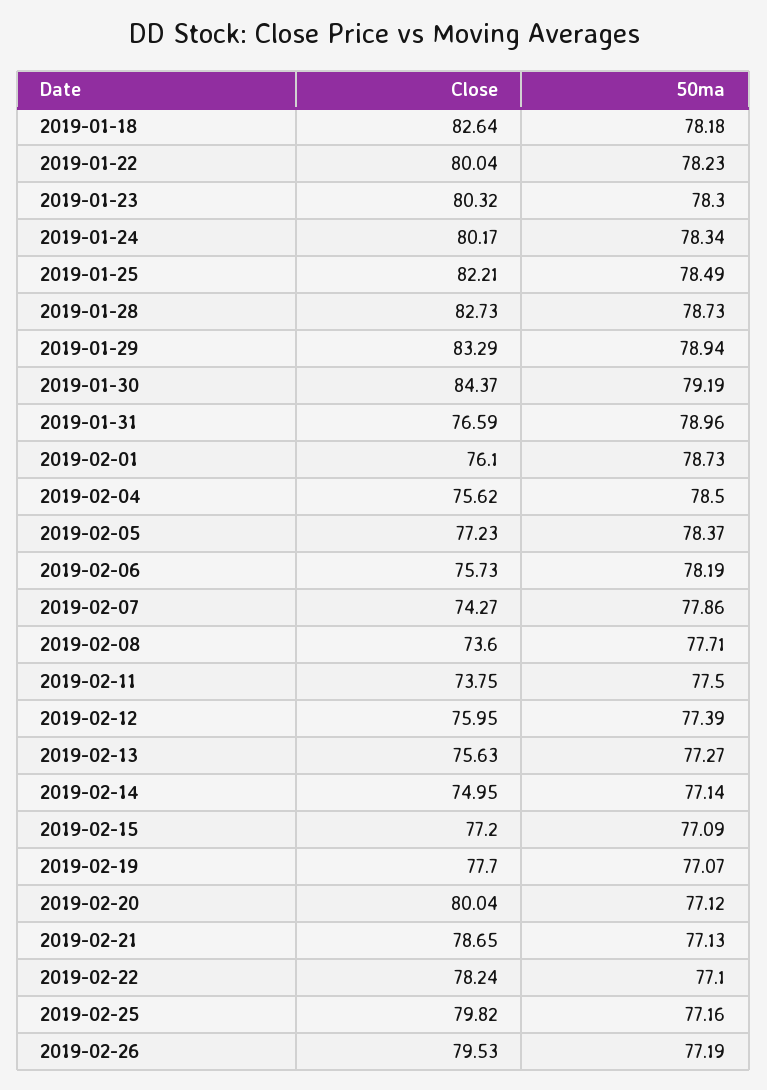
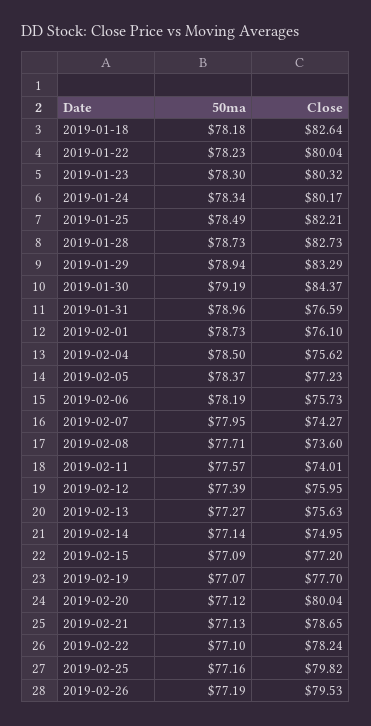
50ma, 2019-02-07: 77.86 -> 77.95
Close, 2019-02-11: 73.75 -> 74.01
50ma, 2019-02-11: 77.5 -> 77.57

